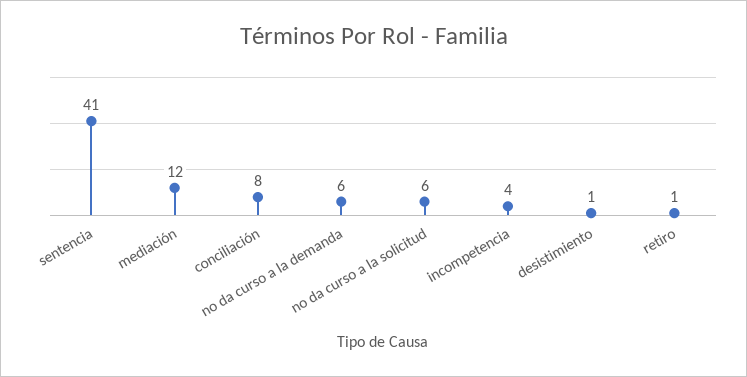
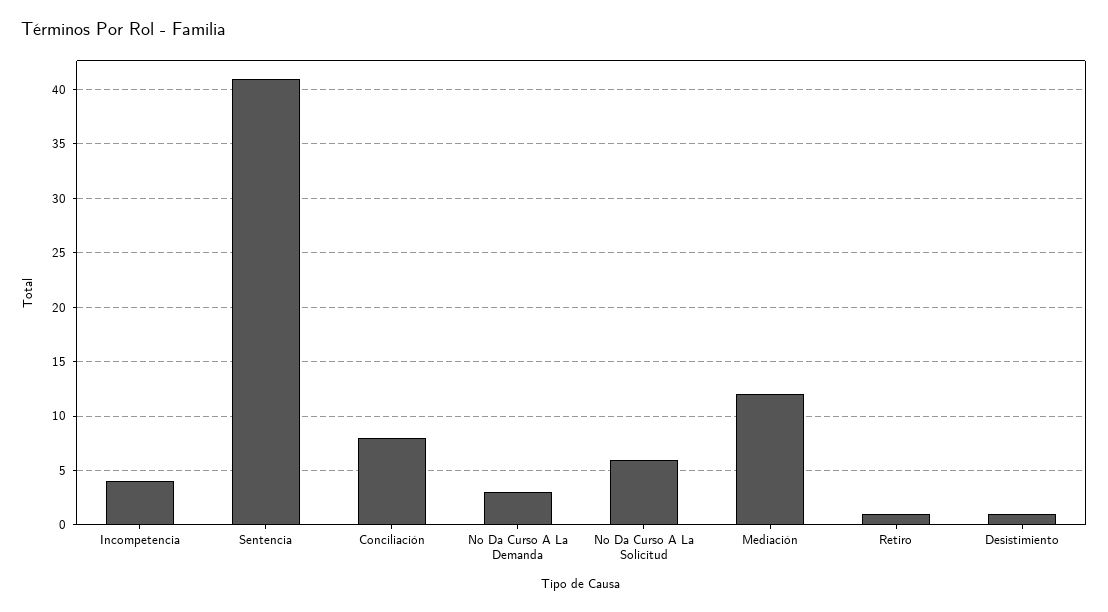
no da curso a la demanda: 6 -> 3

